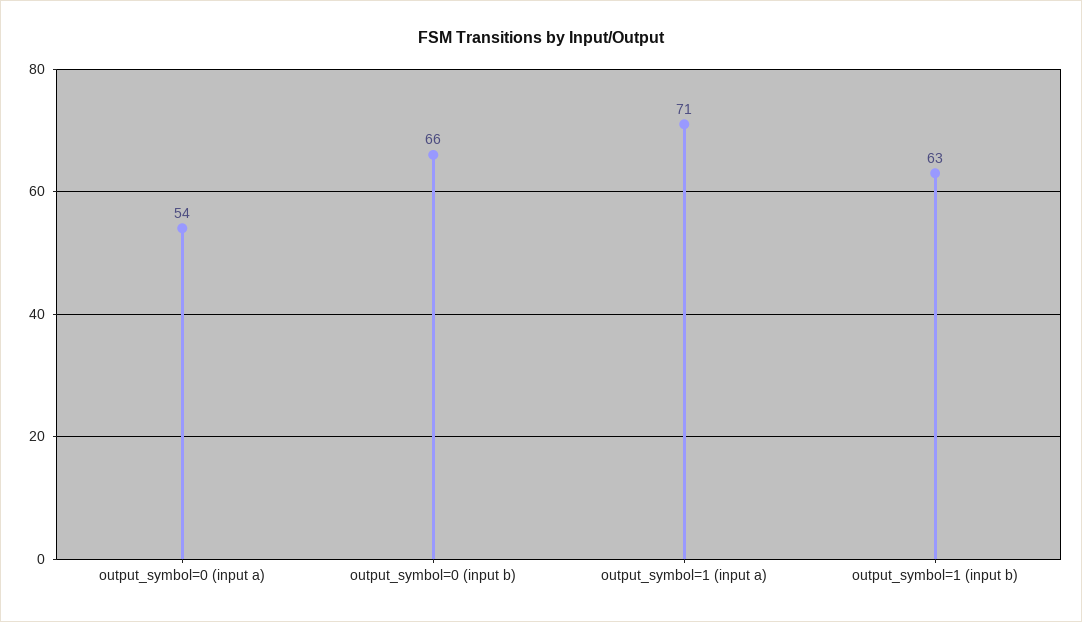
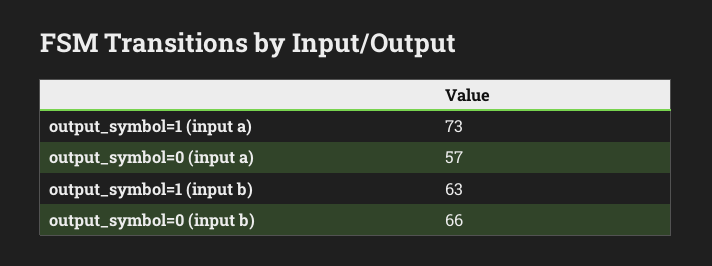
output_symbol=0 (input a): 54 -> 57
output_symbol=1 (input a): 71 -> 73

